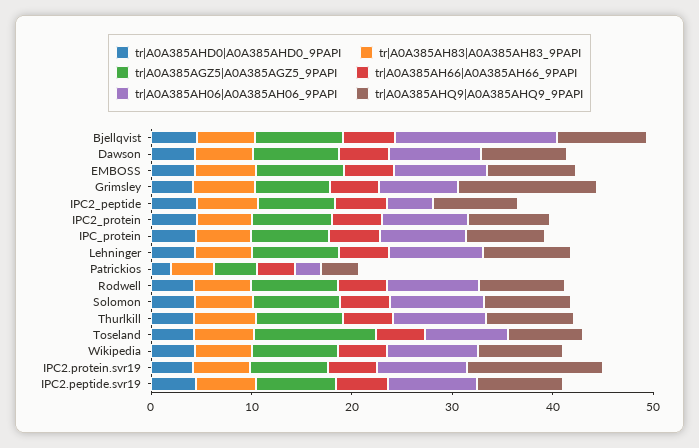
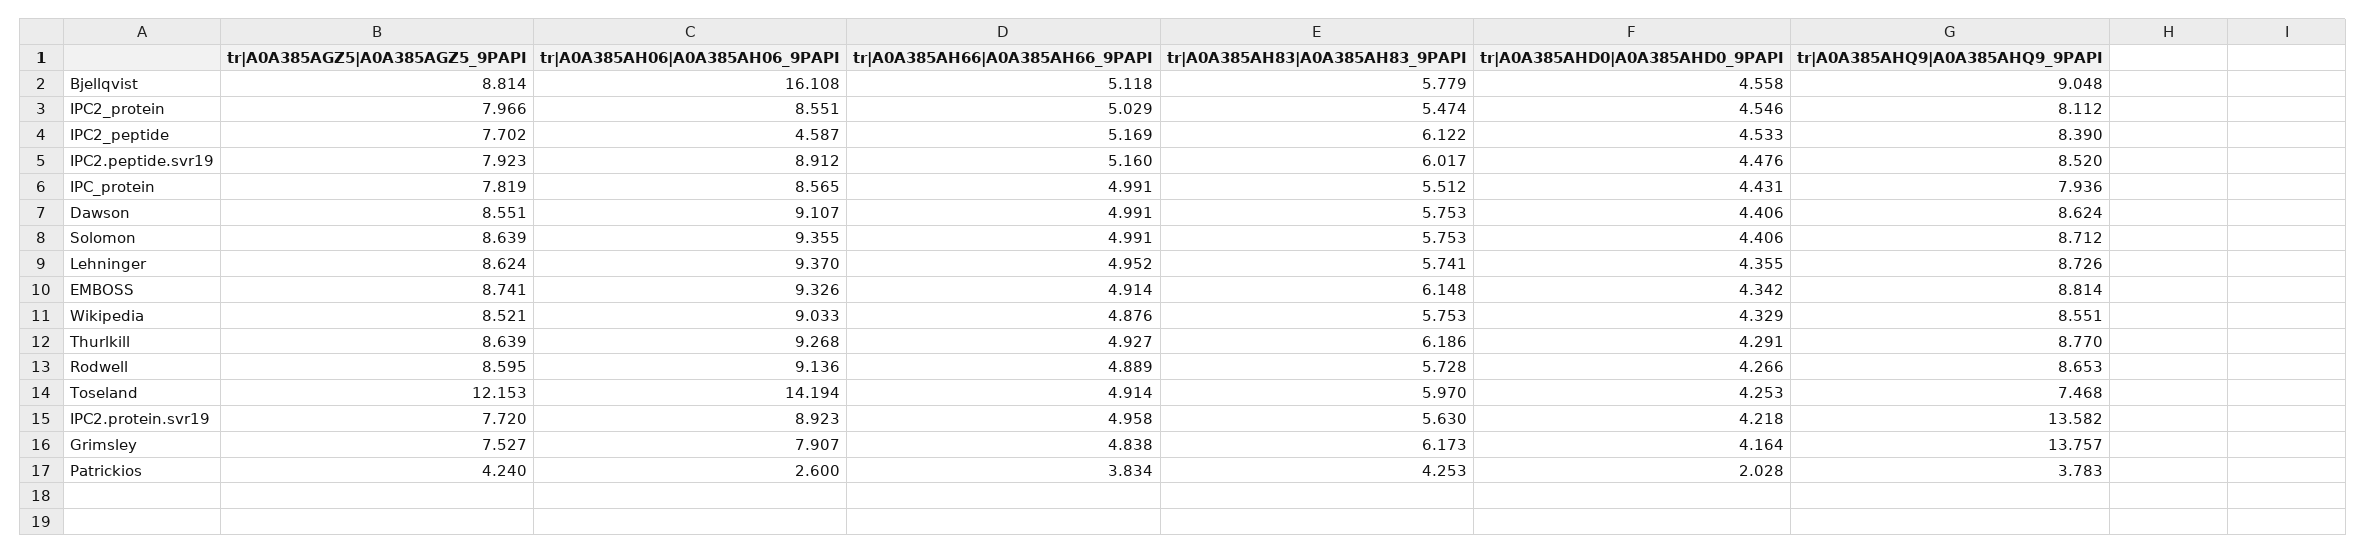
tr|A0A385AH06|A0A385AH06_9PAPI, Toseland: 8 -> 14.194

